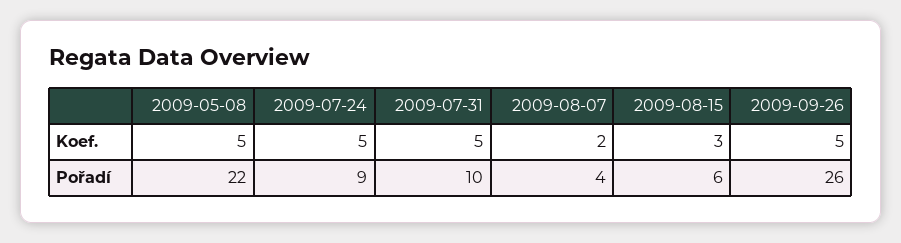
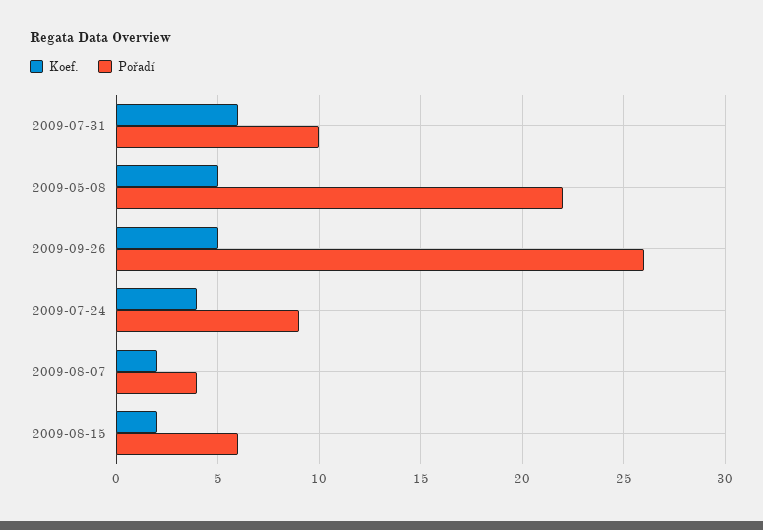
Koef., 2009-07-24: 5 -> 4
Koef., 2009-07-31: 5 -> 6
Koef., 2009-08-15: 3 -> 2

